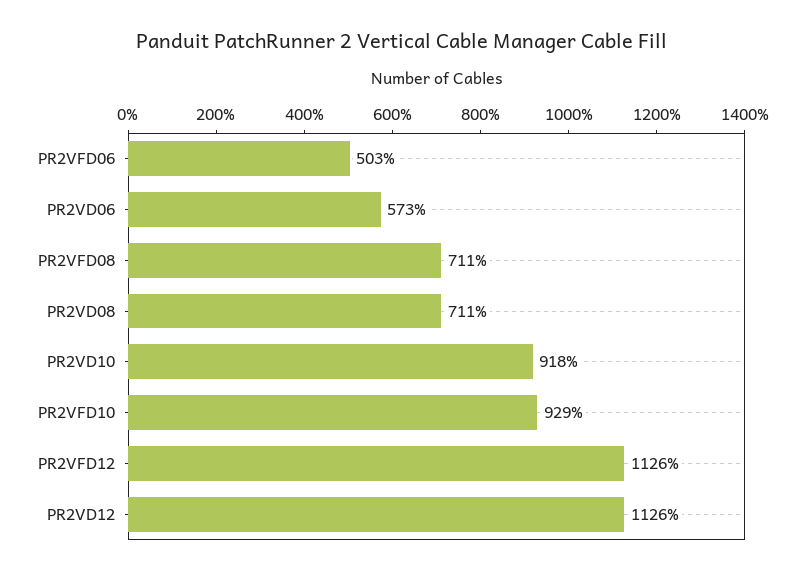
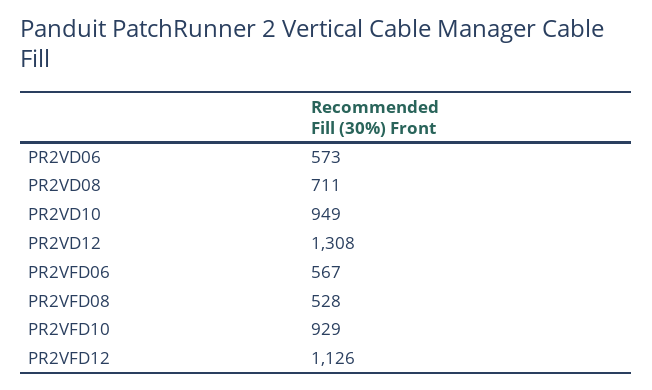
PR2VFD06: 503 -> 567
PR2VFD08: 711 -> 528
PR2VD10: 918 -> 949
PR2VD12: 1126 -> 1308

